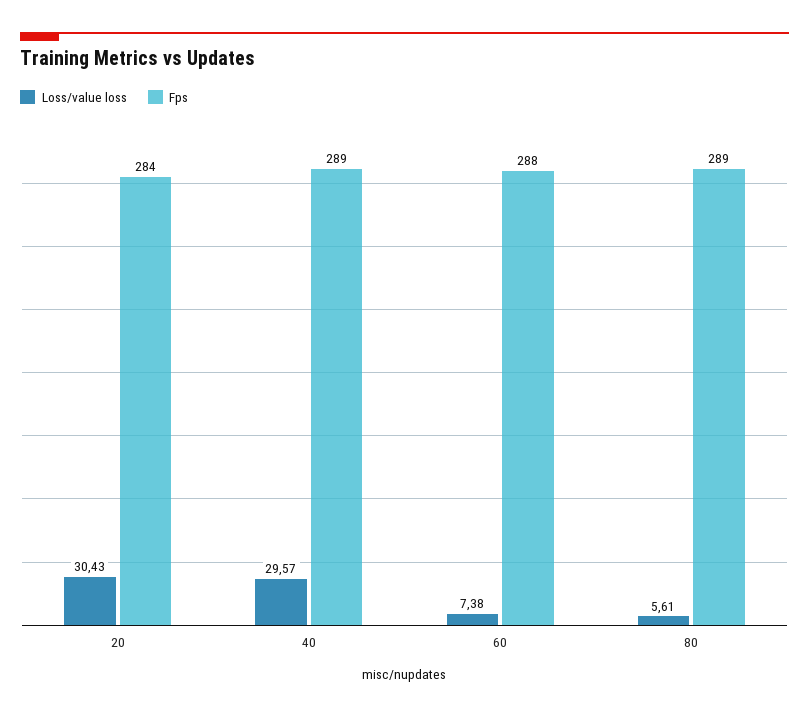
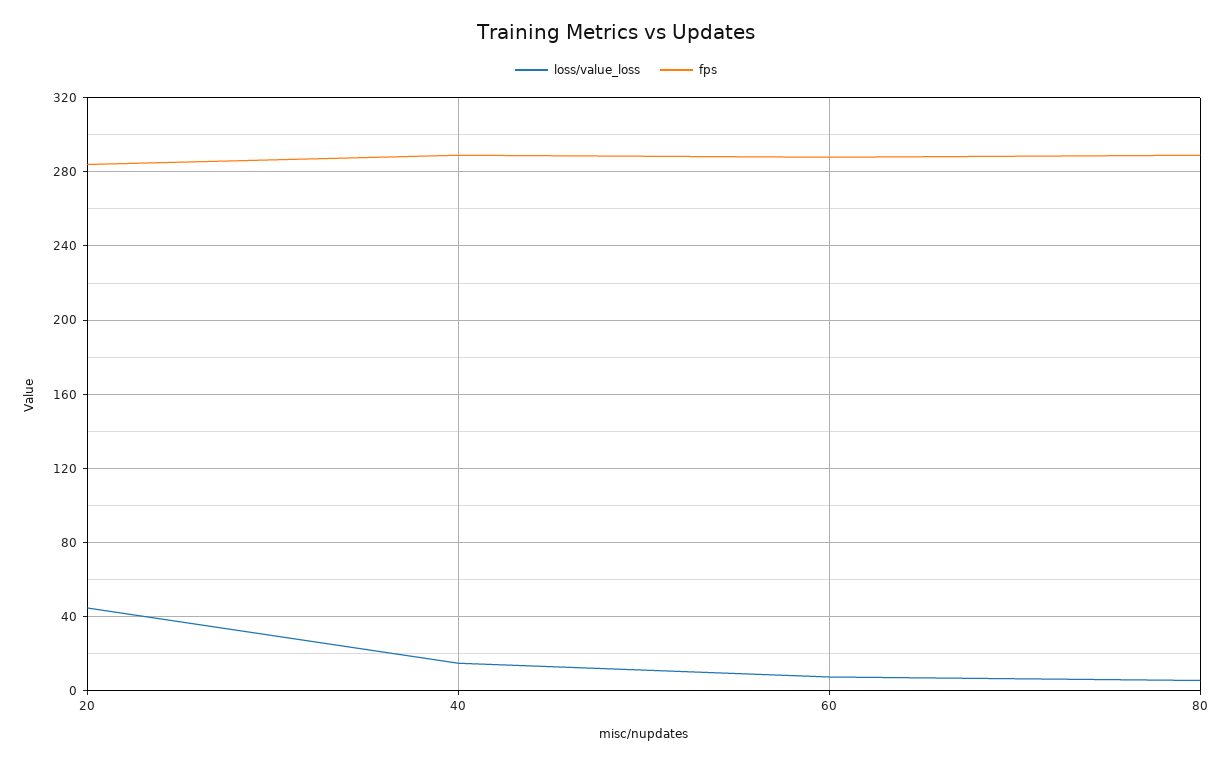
Loss/value loss, 20: 30.43 -> 45
Loss/value loss, 40: 29.57 -> 15

